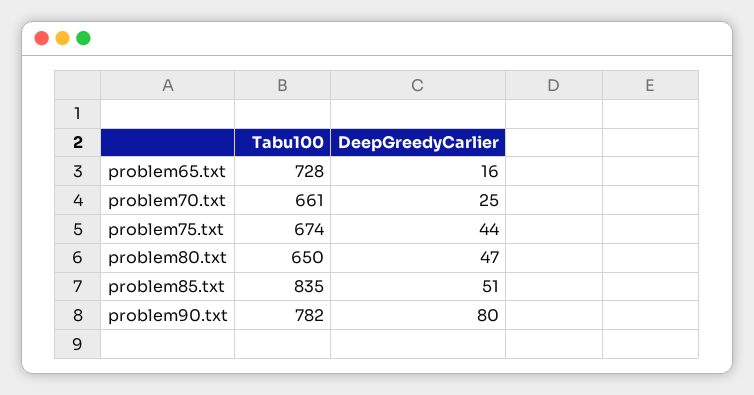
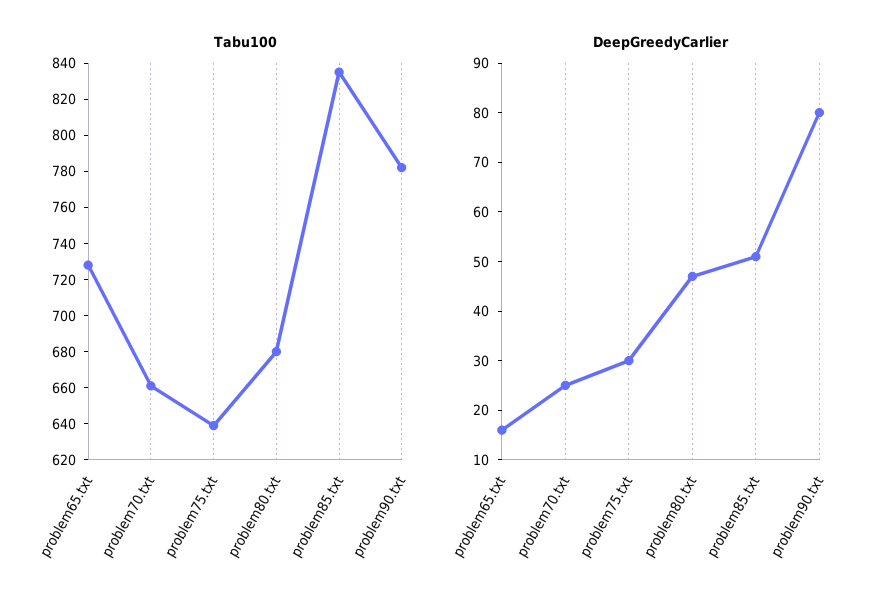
Tabu100, problem75.txt: 674 -> 640
DeepGreedyCarlier, problem75.txt: 44 -> 30
Tabu100, problem80.txt: 650 -> 680

